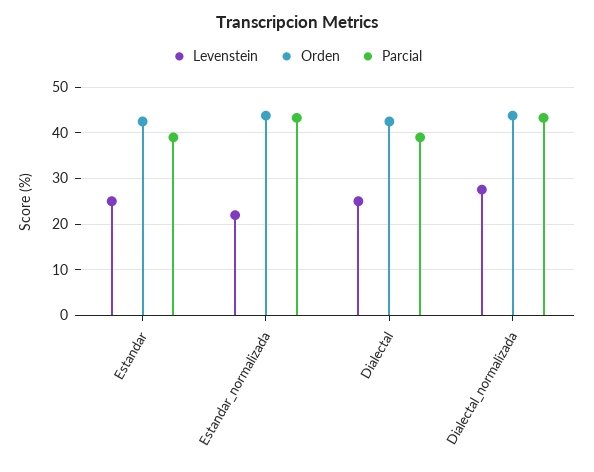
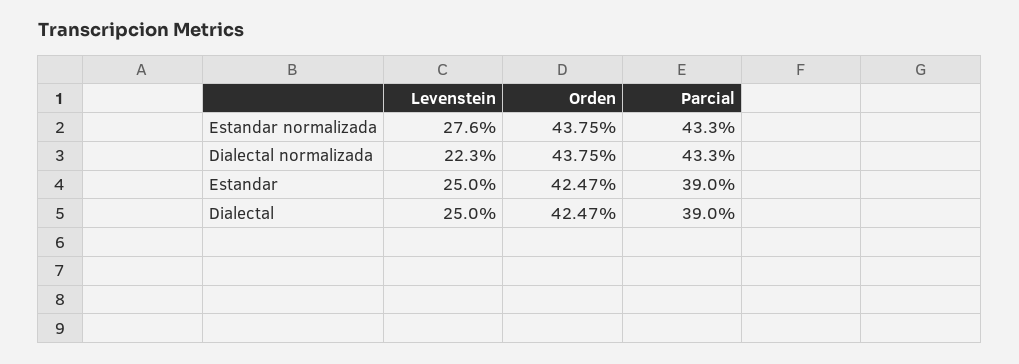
Levenstein, Estandar_normalizada: 22 -> 27.6
Levenstein, Dialectal_normalizada: 28 -> 22.3

